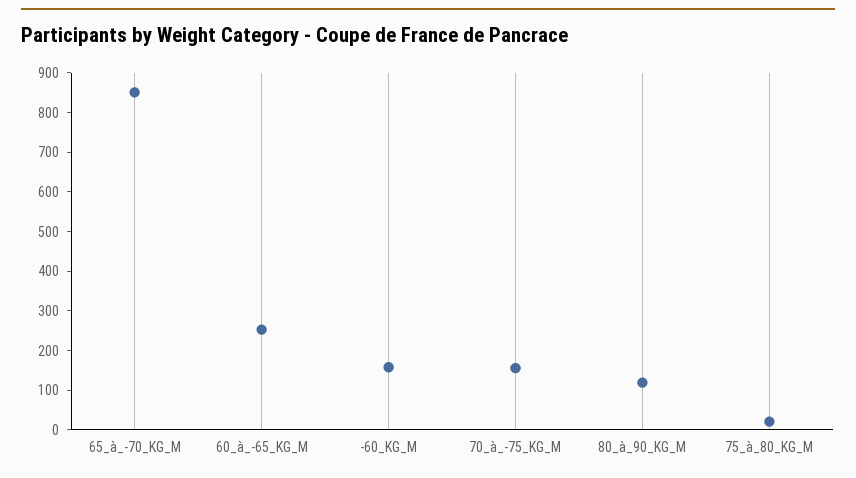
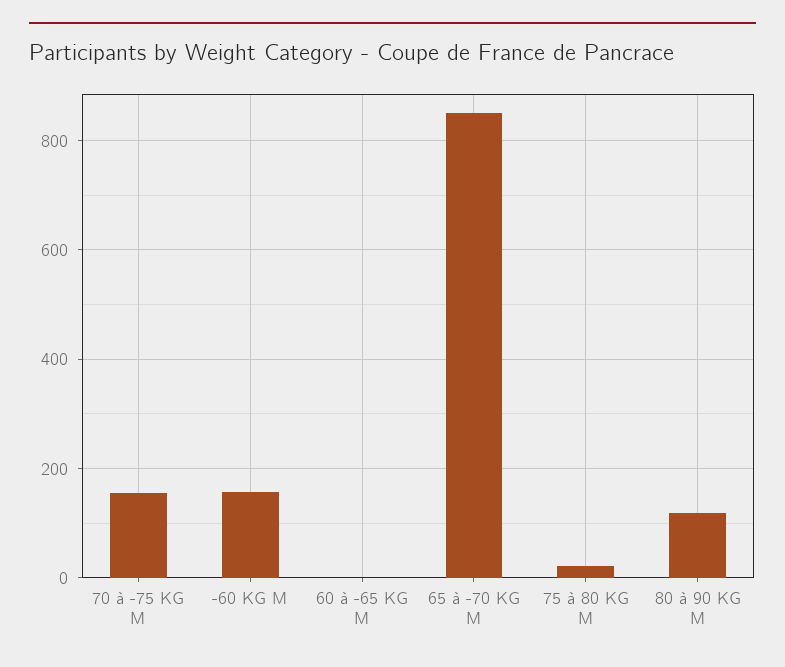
60_à_-65_KG_M: 250 -> 0

